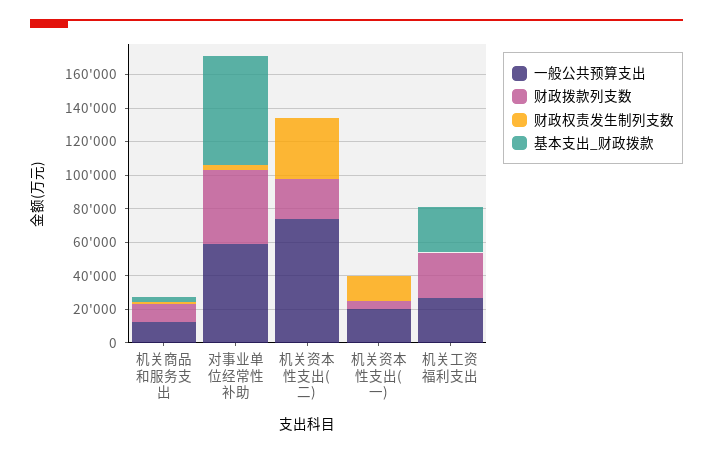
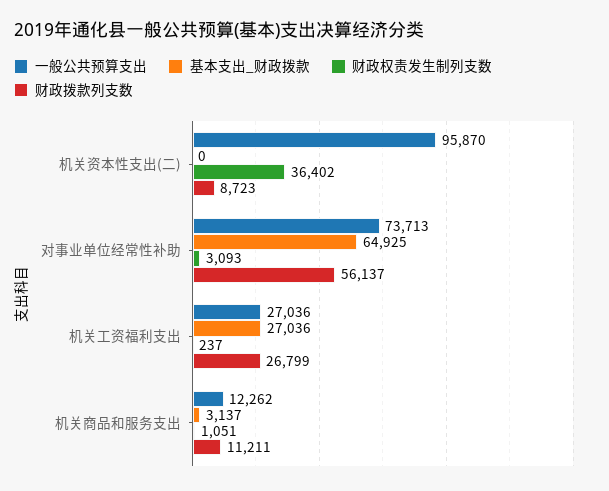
一般公共预算支出, 对事业单位经常性补助: 60000 -> 73713
财政拨款列支数, 对事业单位经常性补助: 45000 -> 56137
一般公共预算支出, 机关资本性支出(二): 75000 -> 95870
财政拨款列支数, 机关资本性支出(二): 25000 -> 8723
一般公共预算支出, 机关资本性支出(一): 20000 -> none
财政拨款列支数, 机关资本性支出(一): 5000 -> none
财政权责发生制列支数, 机关资本性支出(一): 15000 -> none
基本支出_财政拨款, 机关资本性支出(一): 0 -> none

